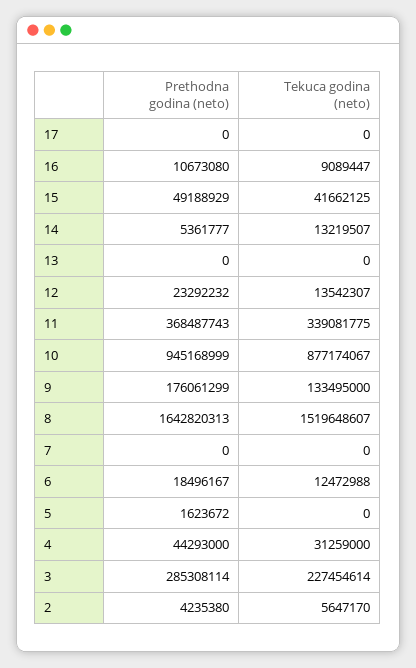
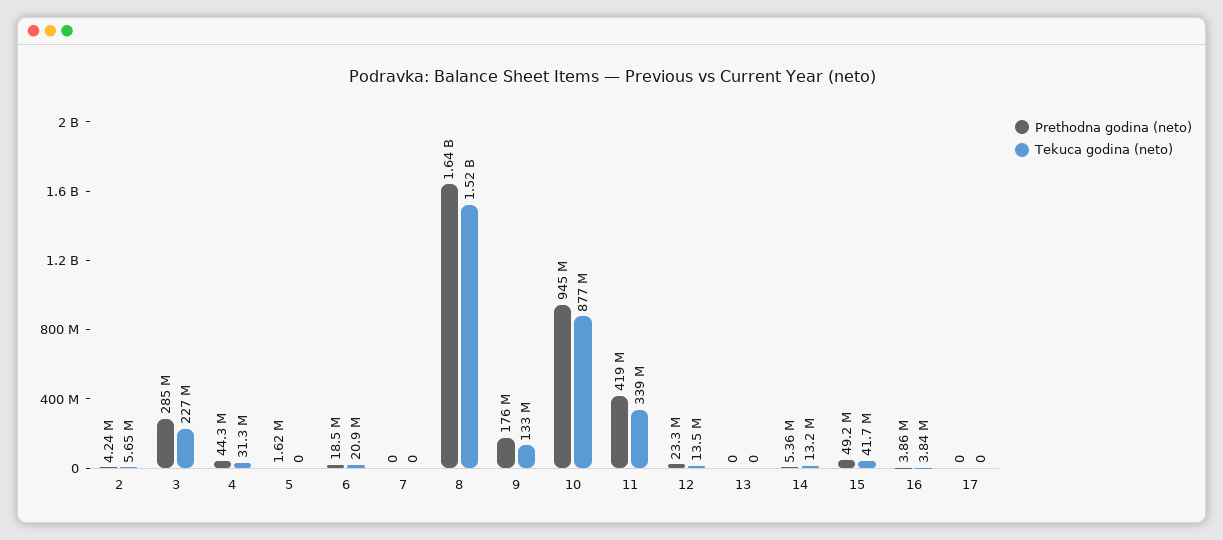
Prethodna godina (neto), 16: 10673080 -> 3860000
Tekuca godina (neto), 16: 9089447 -> 3840000
Prethodna godina (neto), 11: 368487743 -> 419000000
Tekuca godina (neto), 6: 12472988 -> 20900000

